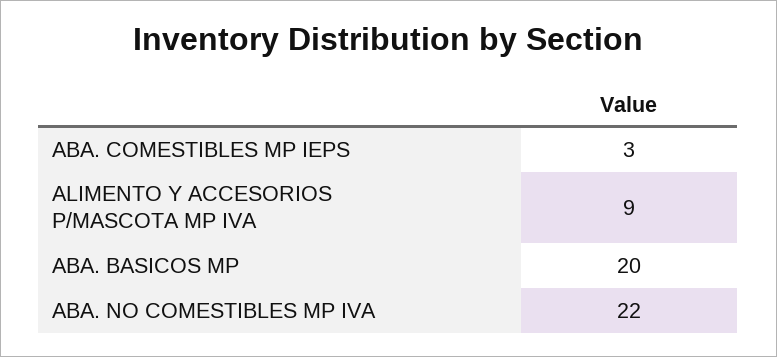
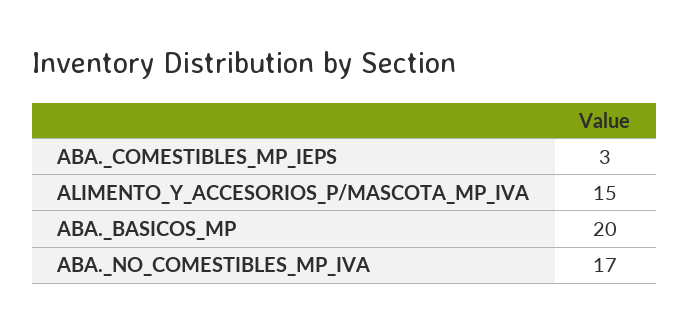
ALIMENTO Y ACCESORIOS P/MASCOTA MP IVA: 9 -> 15
ABA. NO COMESTIBLES MP IVA: 22 -> 17

